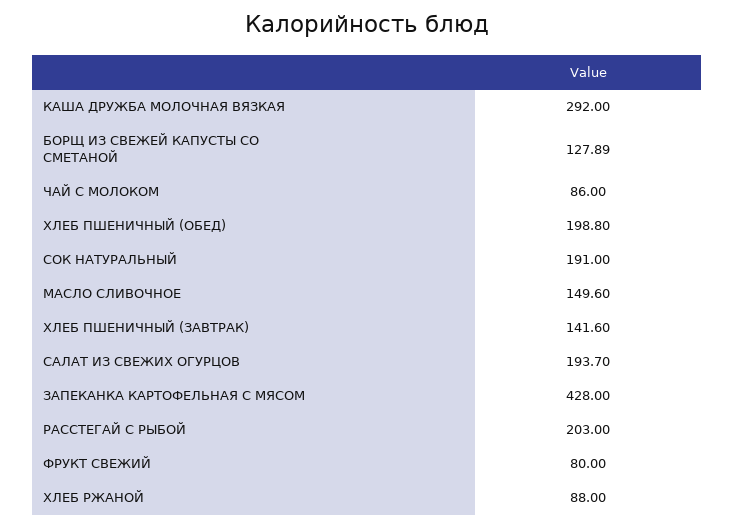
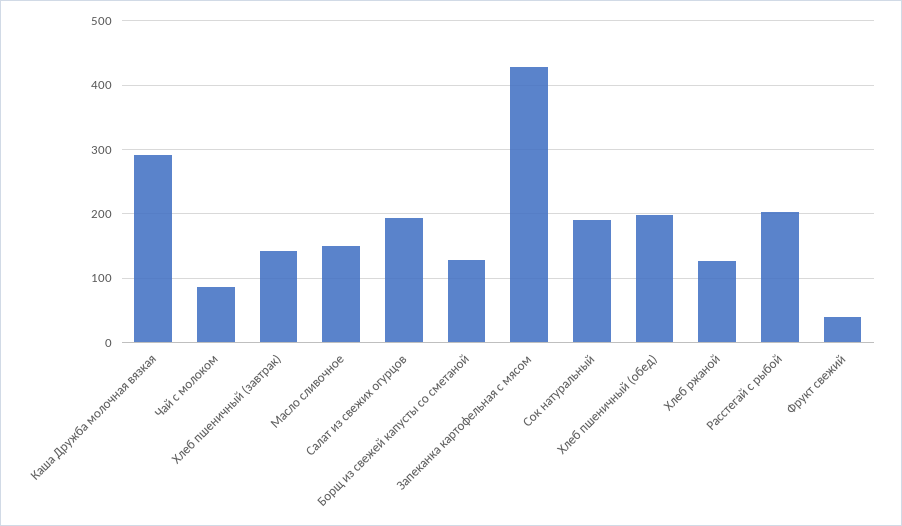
ФРУКТ СВЕЖИЙ: 80 -> 40
ХЛЕБ РЖАНОЙ: 88 -> 130

